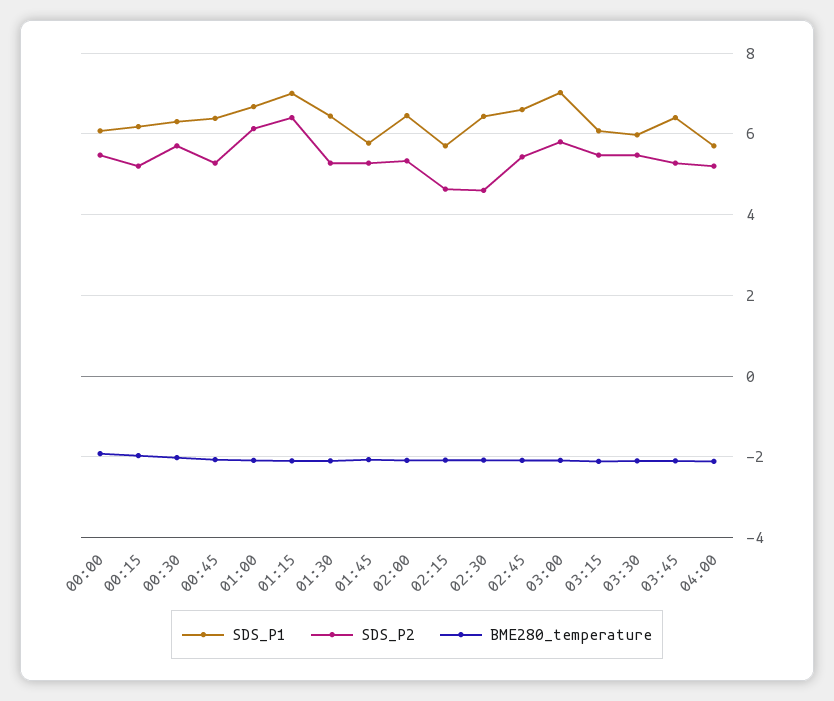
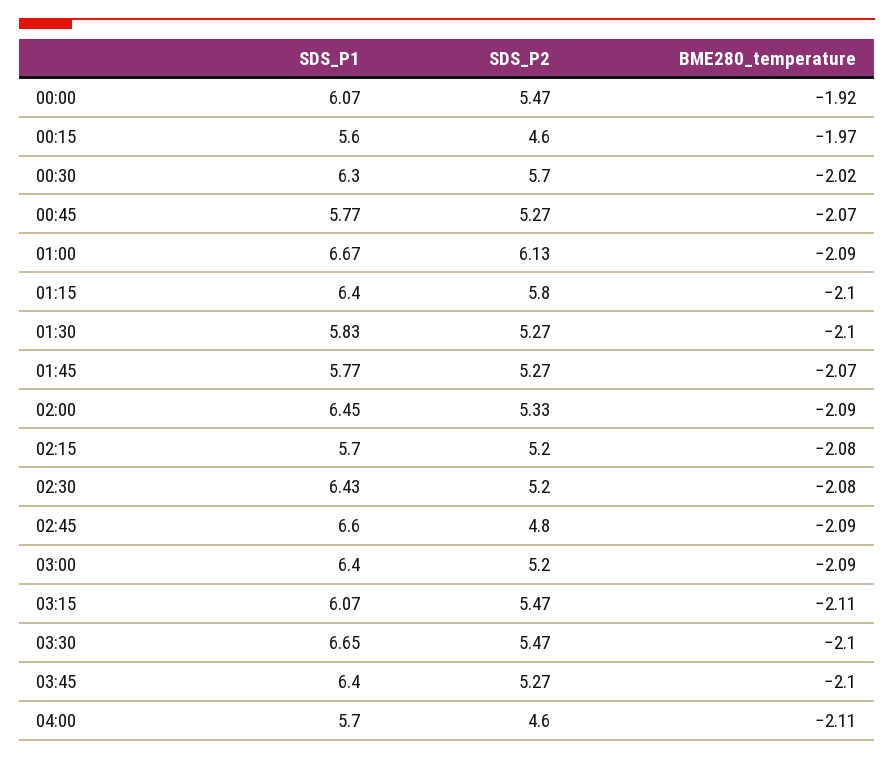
SDS_P1, 00:15: 6.2 -> 5.6
SDS_P2, 00:15: 5.2 -> 4.6
SDS_P1, 00:45: 6.4 -> 5.77
SDS_P1, 01:15: 7 -> 6.4
SDS_P2, 01:15: 6.4 -> 5.8
SDS_P1, 01:30: 6.4 -> 5.83
SDS_P2, 02:15: 4.6 -> 5.2
SDS_P2, 02:30: 4.6 -> 5.2
SDS_P2, 02:45: 5.4 -> 4.8
SDS_P1, 03:00: 7 -> 6.4
SDS_P2, 03:00: 5.8 -> 5.2
SDS_P1, 03:30: 6 -> 6.65
SDS_P2, 04:00: 5.2 -> 4.6

